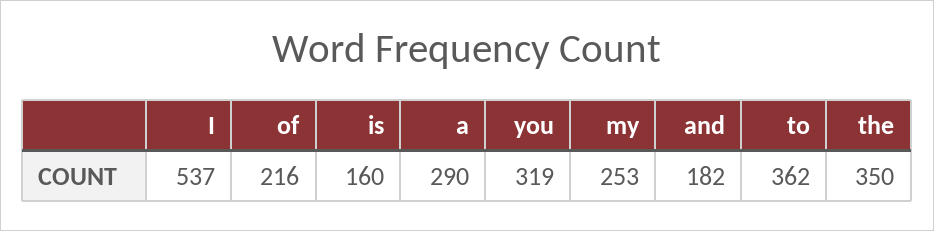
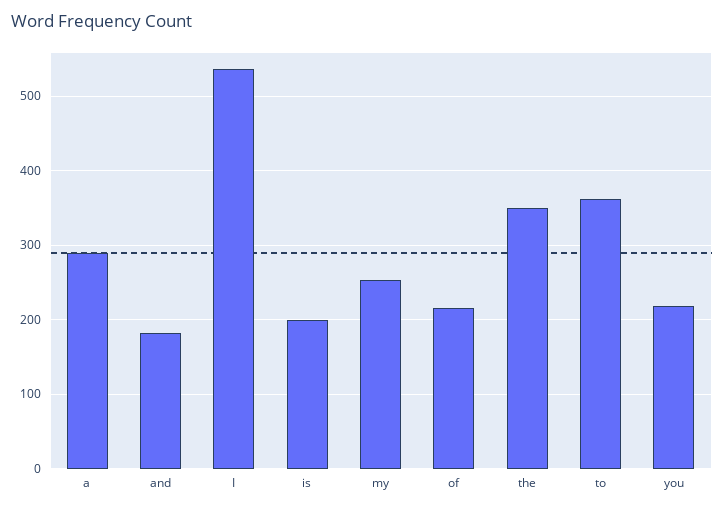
is: 160 -> 200
you: 319 -> 220

